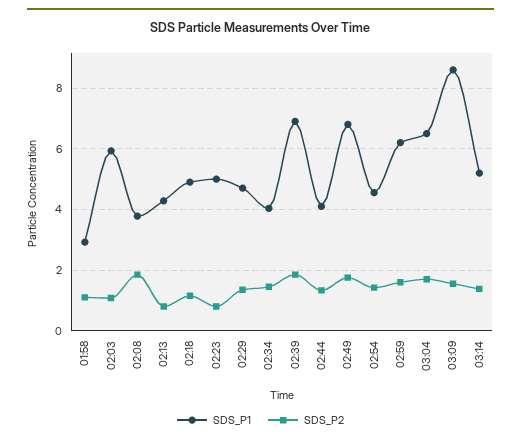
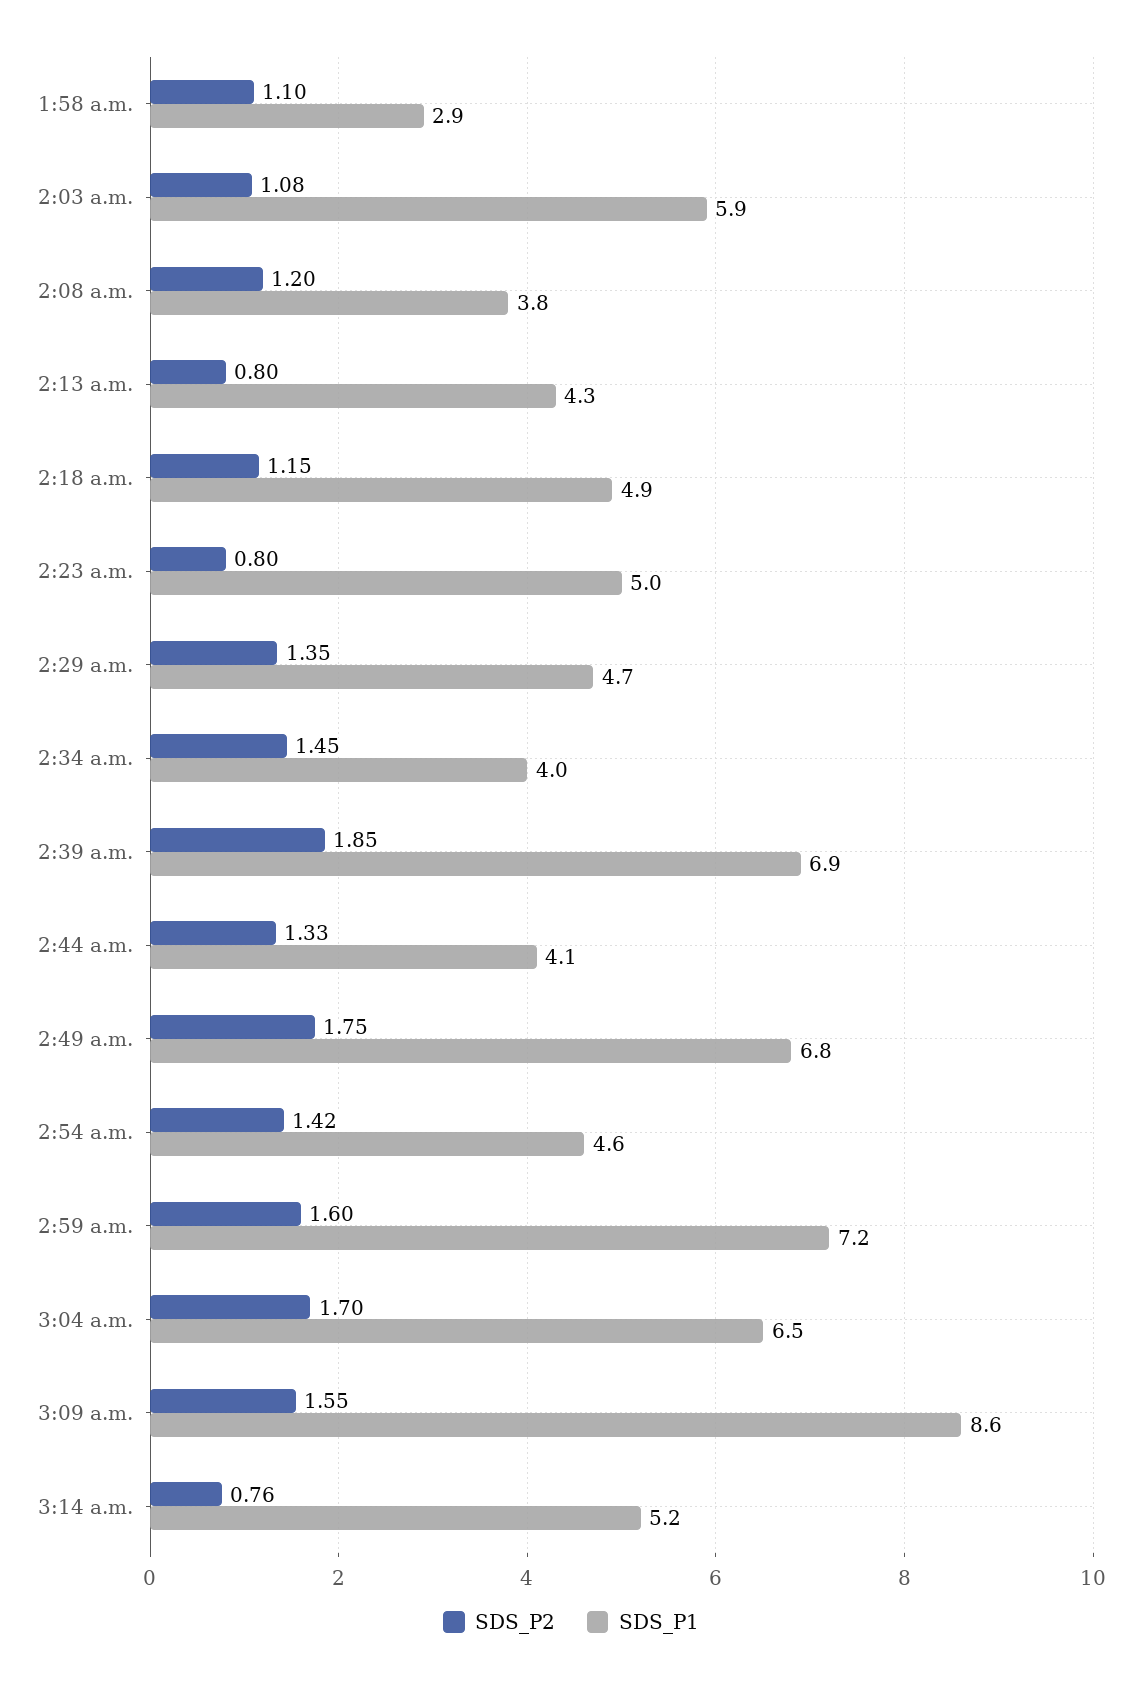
SDS_P2, 02:08: 1.8 -> 1.2
SDS_P1, 02:59: 6.2 -> 7.2
SDS_P2, 03:14: 1.4 -> 0.76

